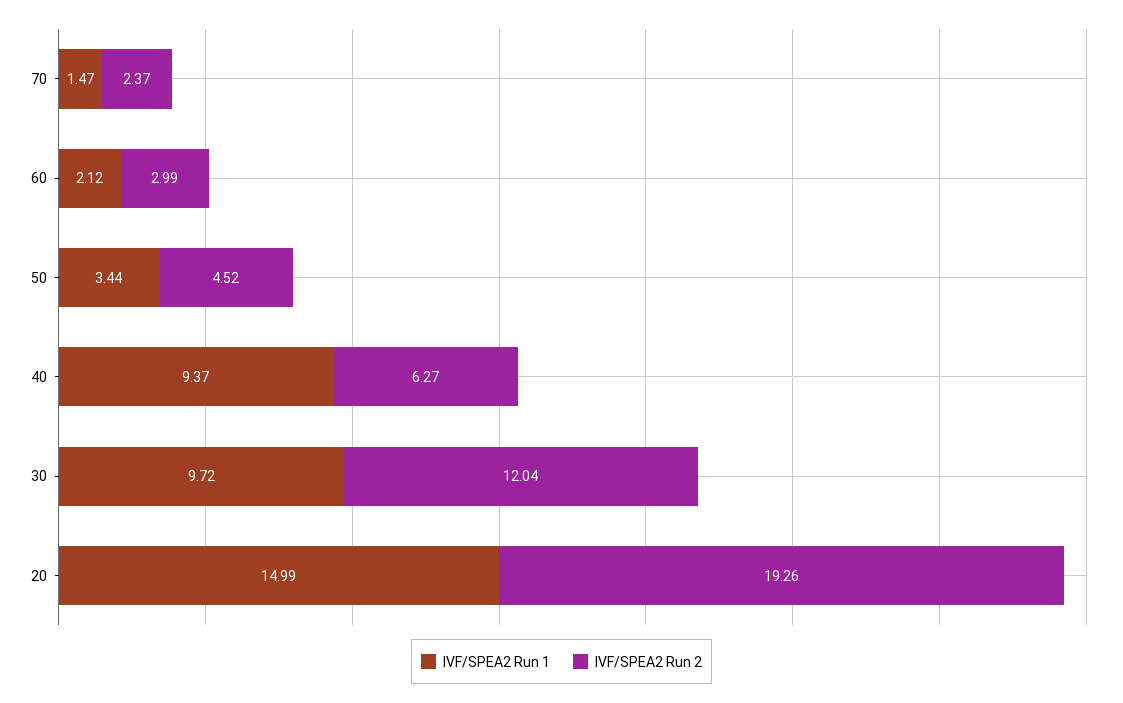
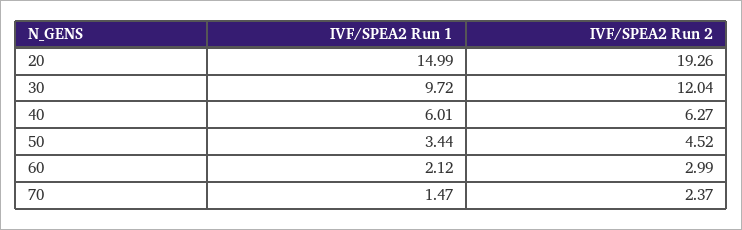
IVF/SPEA2 Run 1, 40: 9.37 -> 6.01

